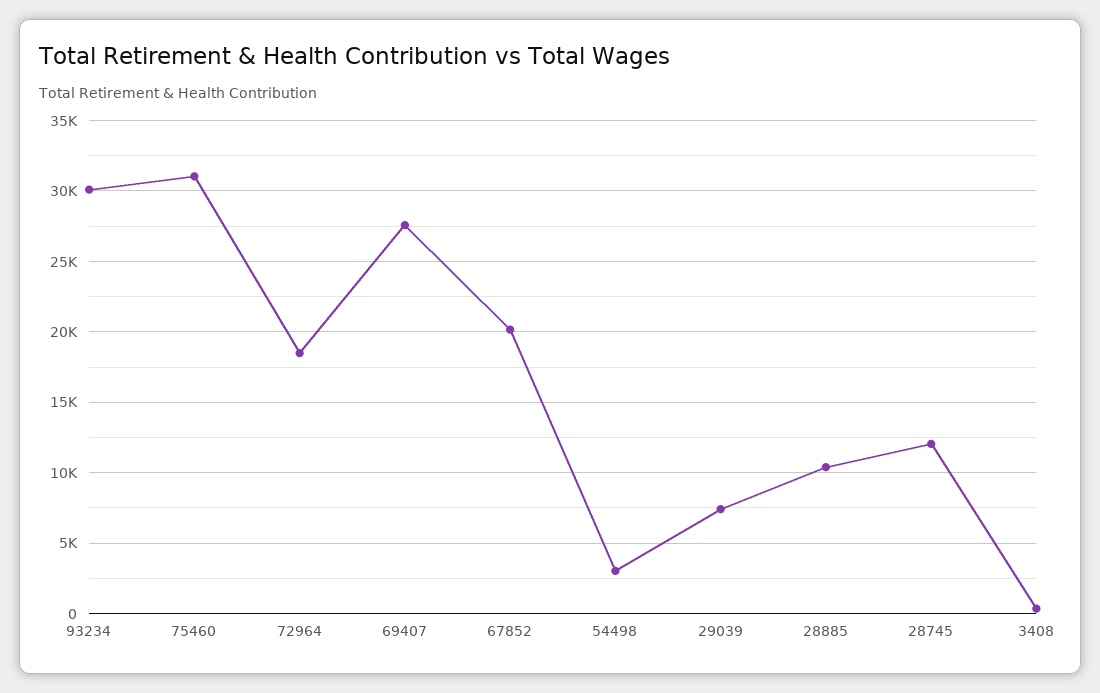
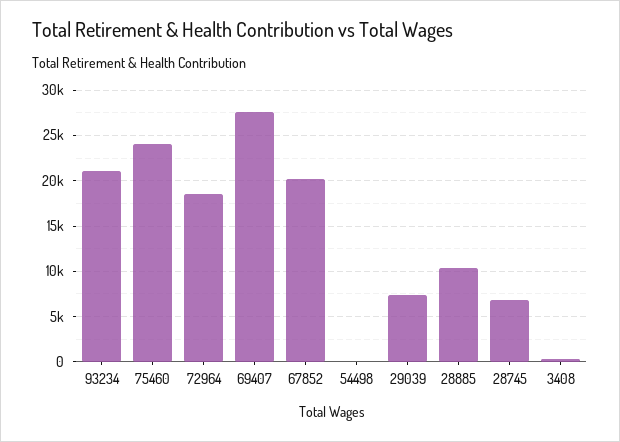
93234: 30000 -> 21000
75460: 31000 -> 24000
54498: 3000 -> 0
28745: 12000 -> 7000

